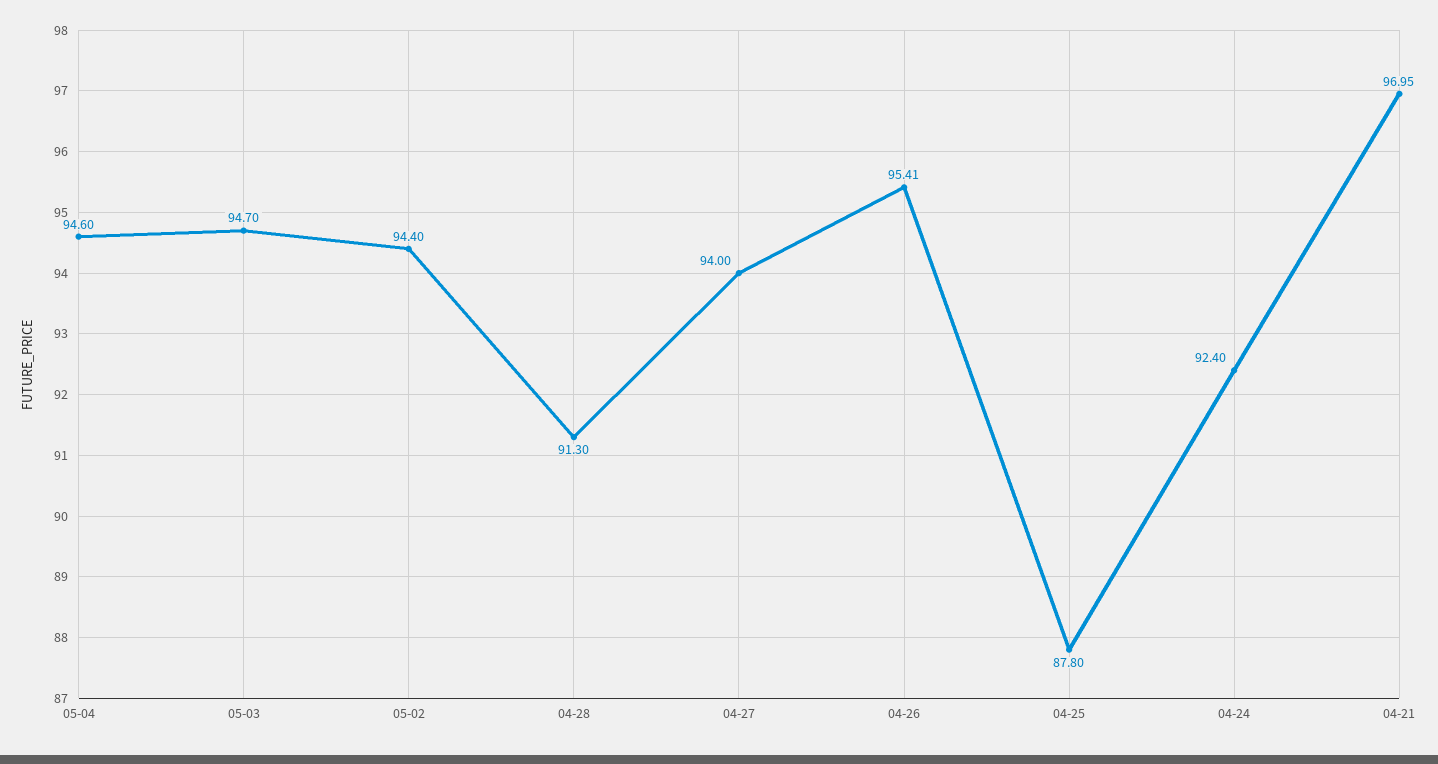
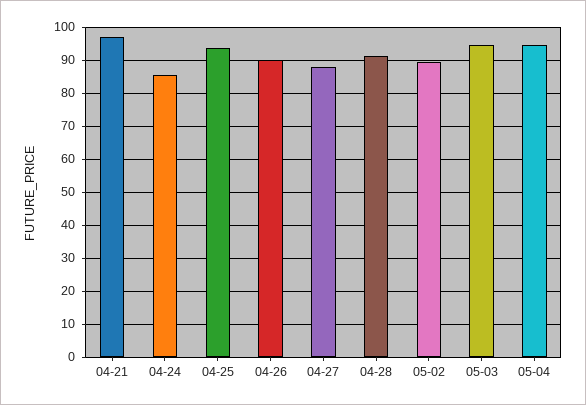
05-02: 94.4 -> 90
04-27: 94 -> 88
04-26: 95.41 -> 90
04-25: 87.8 -> 94
04-24: 92.4 -> 86

